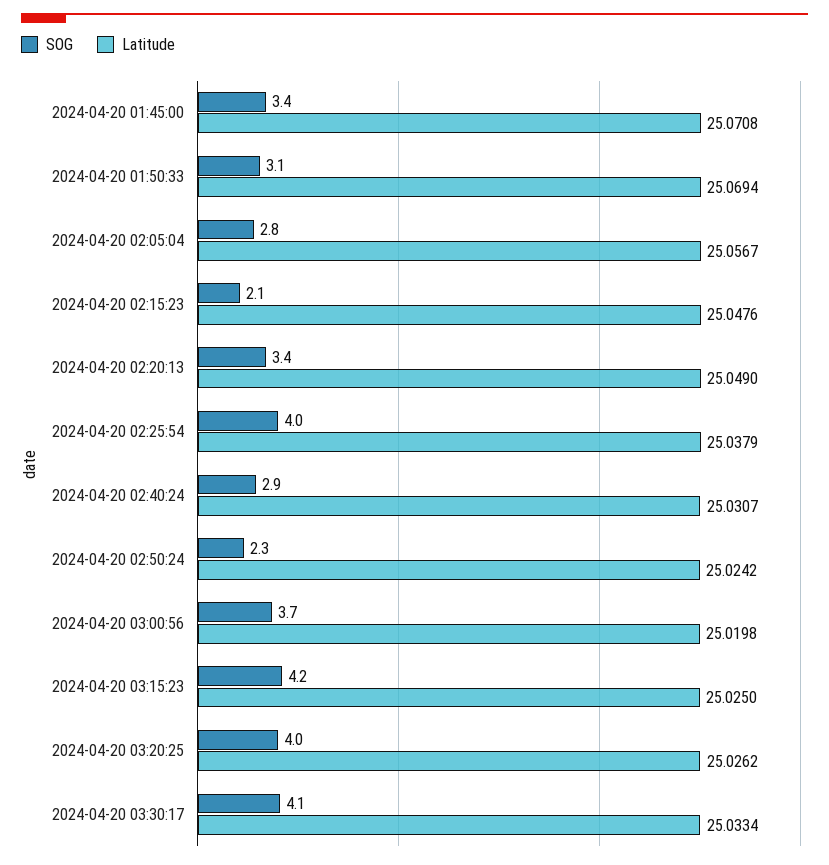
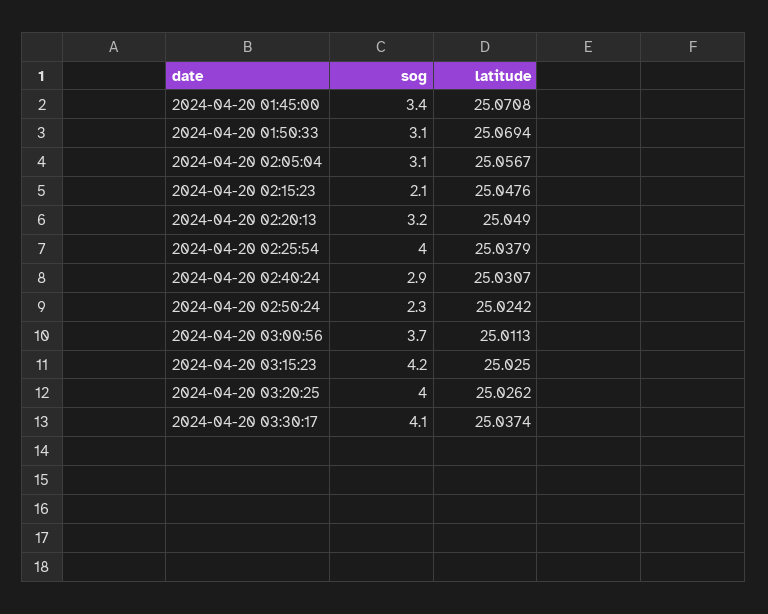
SOG, 2024-04-20 02:05:04: 2.8 -> 3.1
SOG, 2024-04-20 02:20:13: 3.4 -> 3.2
Latitude, 2024-04-20 03:00:56: 25.0198 -> 25.0113
Latitude, 2024-04-20 03:30:17: 25.0334 -> 25.0374

